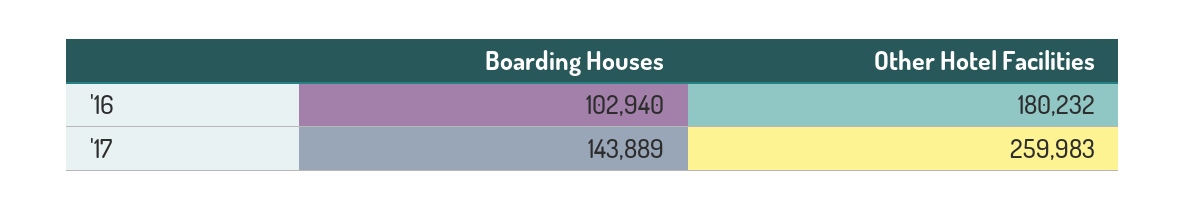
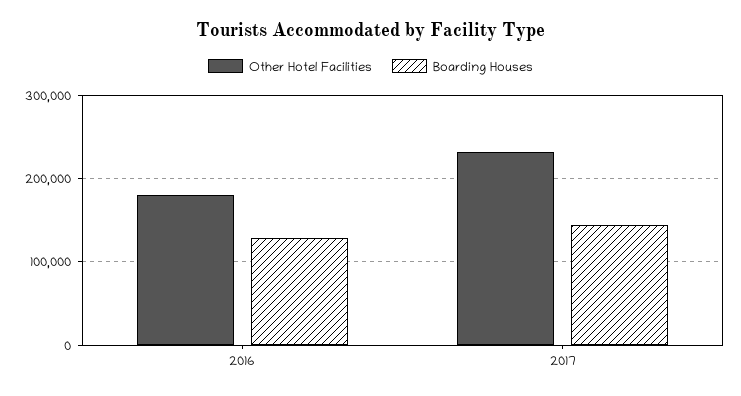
Boarding Houses, '16: 102940 -> 130000
Other Hotel Facilities, '17: 259983 -> 230000

